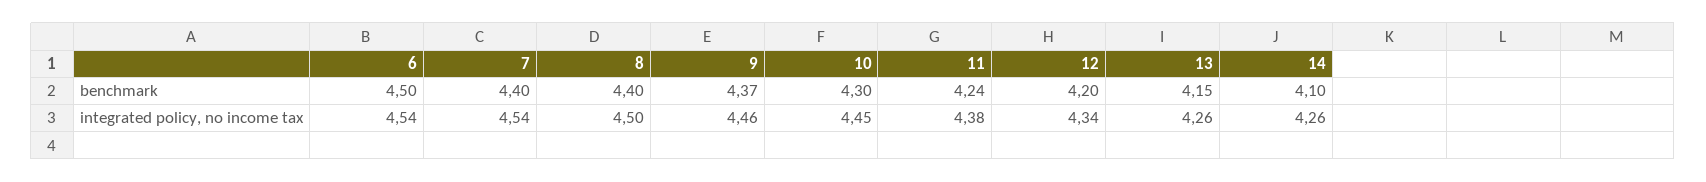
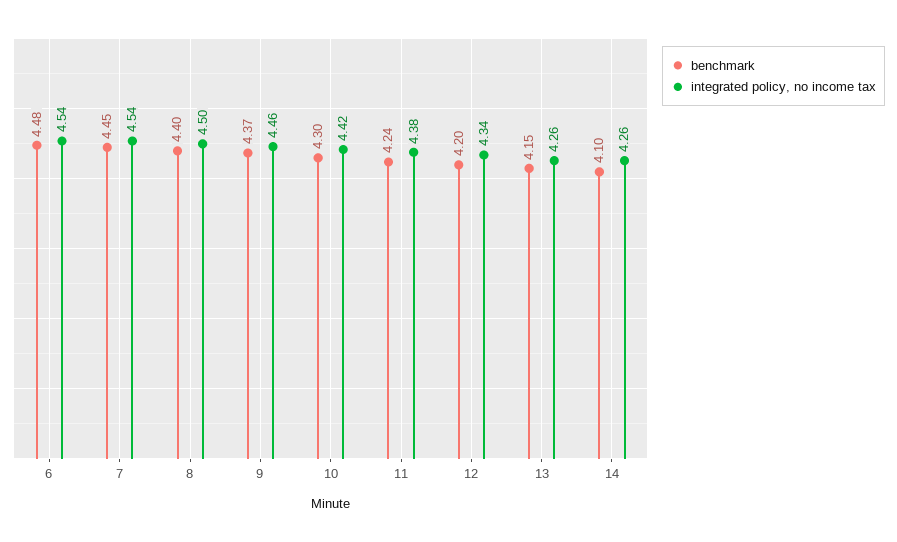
benchmark, 6: 4.5 -> 4.48
benchmark, 7: 4.4 -> 4.45
integrated policy, no income tax, 10: 4.45 -> 4.42

